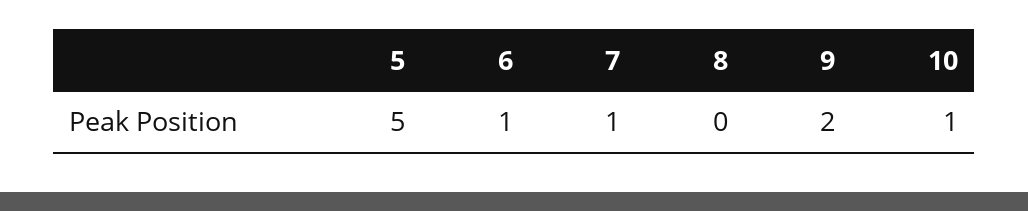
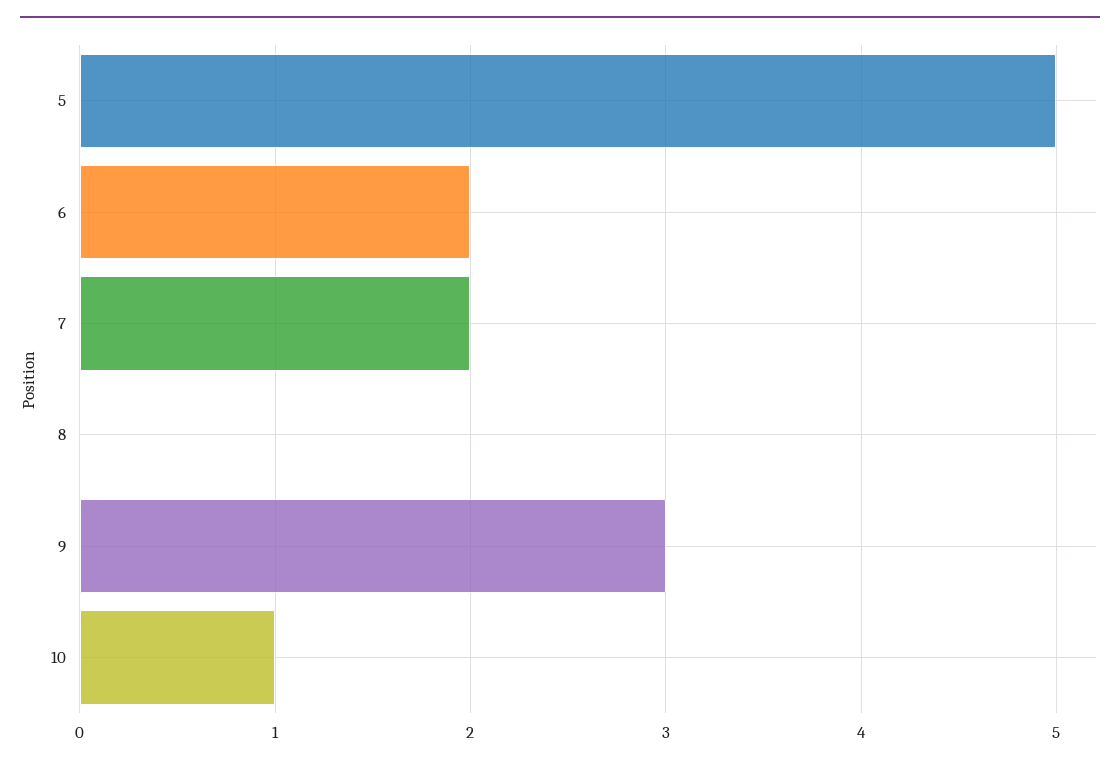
6: 1 -> 2
7: 1 -> 2
9: 2 -> 3

